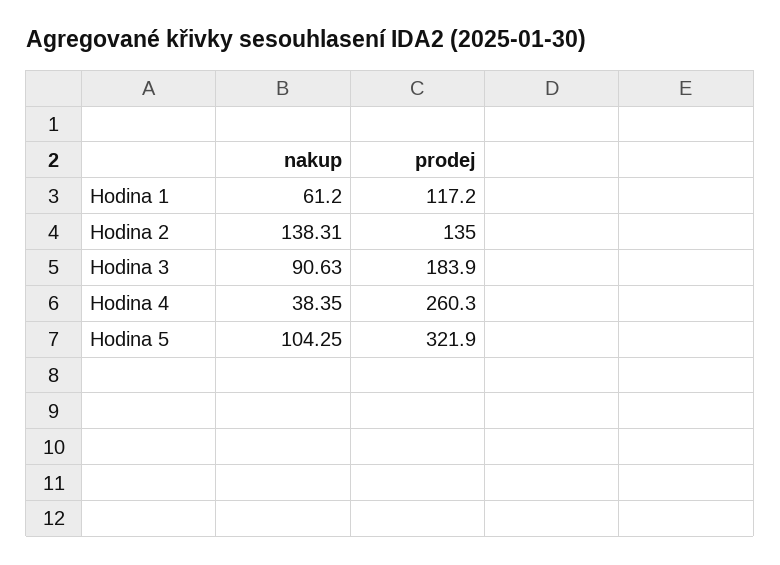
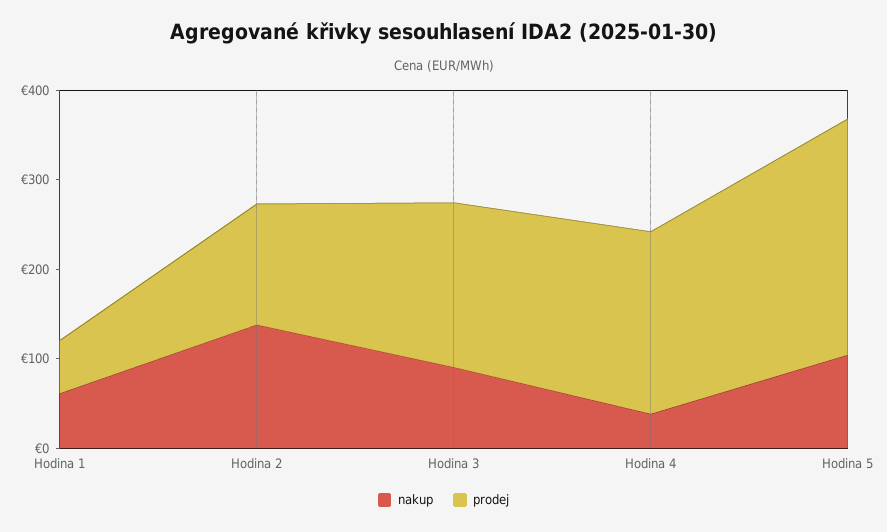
prodej, Hodina 1: 117.2 -> 60
prodej, Hodina 4: 260.3 -> 200
prodej, Hodina 5: 321.9 -> 260

